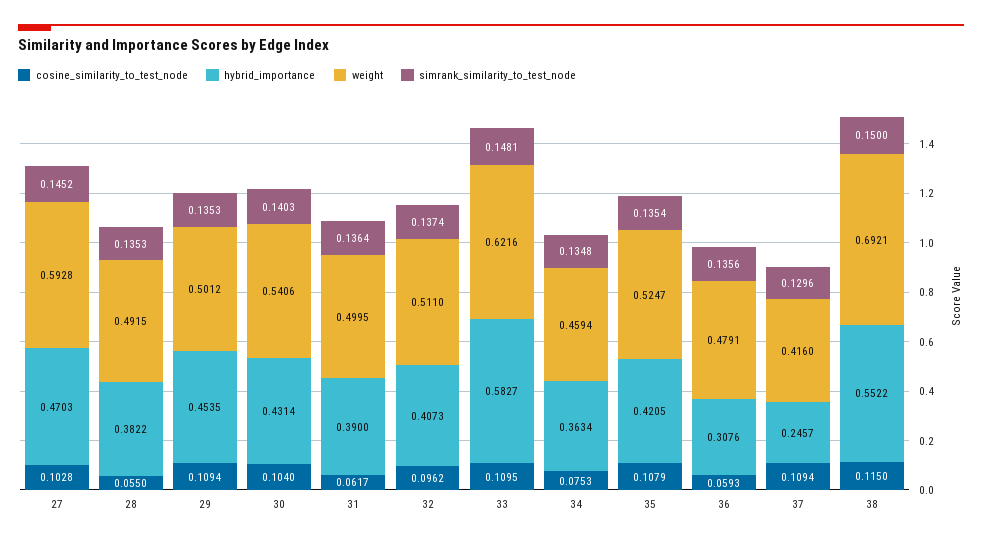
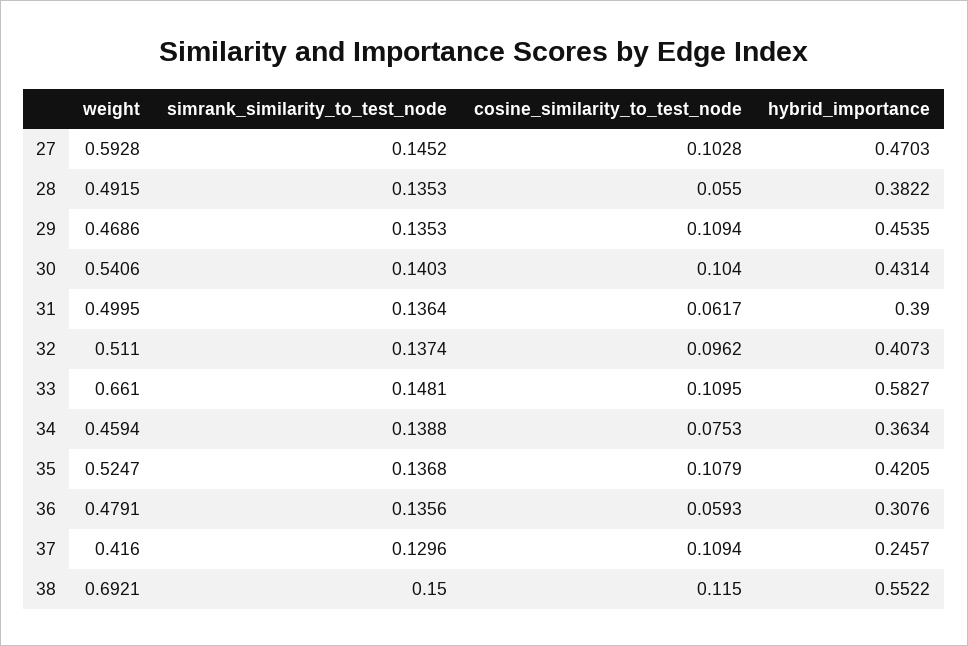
weight, 29: 0.5012 -> 0.4686
weight, 33: 0.6216 -> 0.661
simrank_similarity_to_test_node, 34: 0.1348 -> 0.1388
simrank_similarity_to_test_node, 35: 0.1354 -> 0.1368

